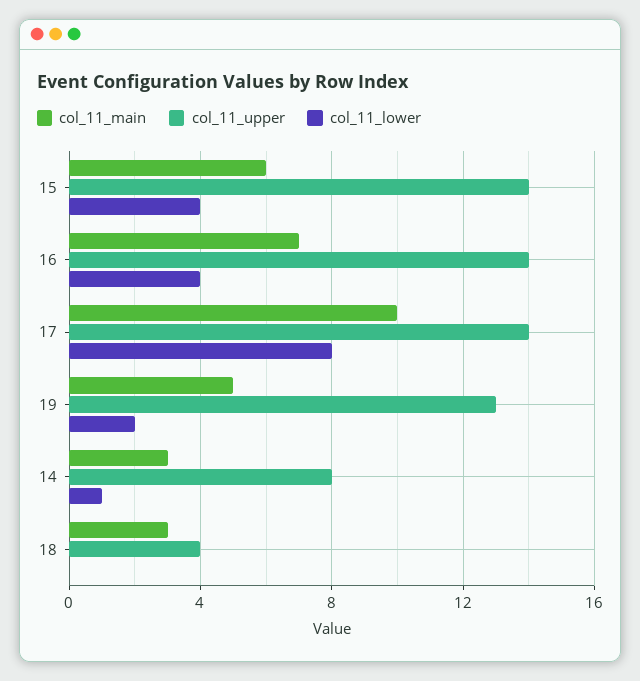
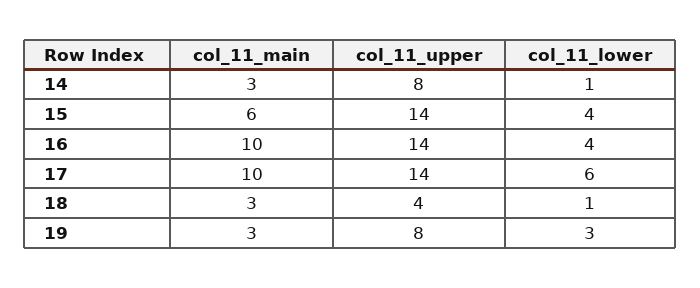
col_11_main, 16: 7 -> 10
col_11_lower, 17: 8 -> 6
col_11_main, 19: 5 -> 3
col_11_upper, 19: 13 -> 8
col_11_lower, 19: 2 -> 3
col_11_lower, 18: 0 -> 1

